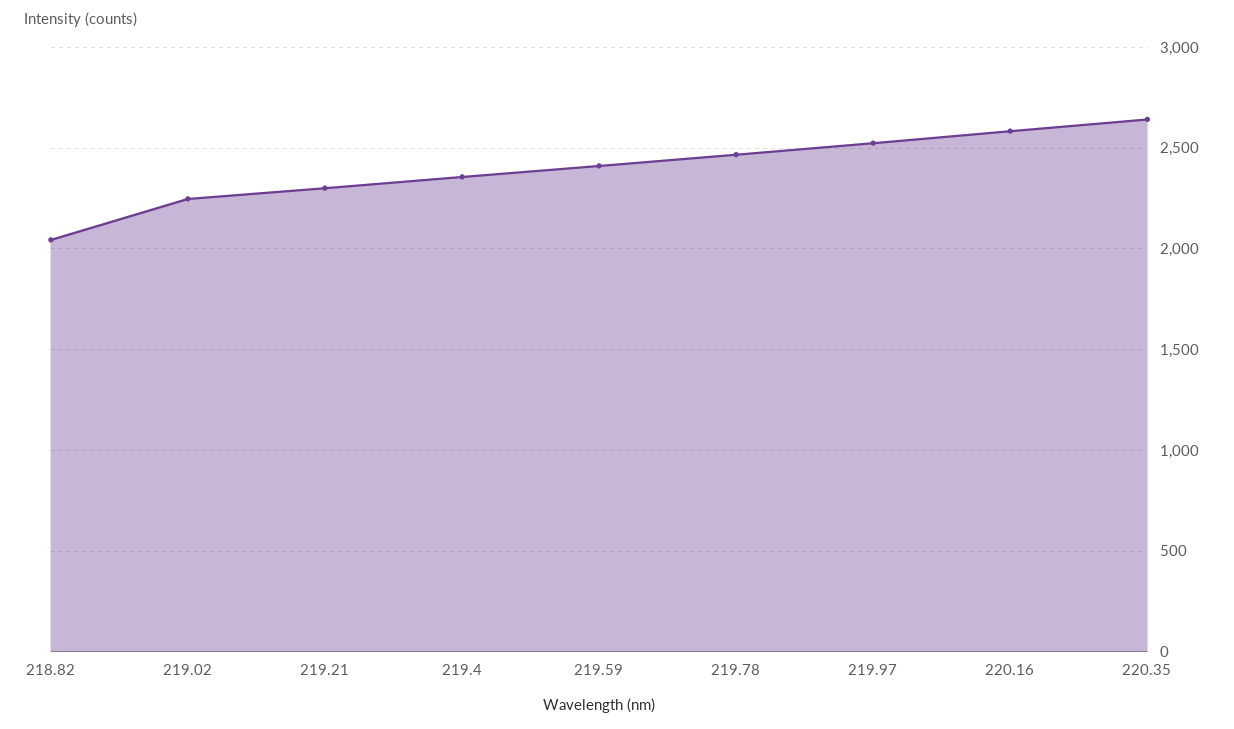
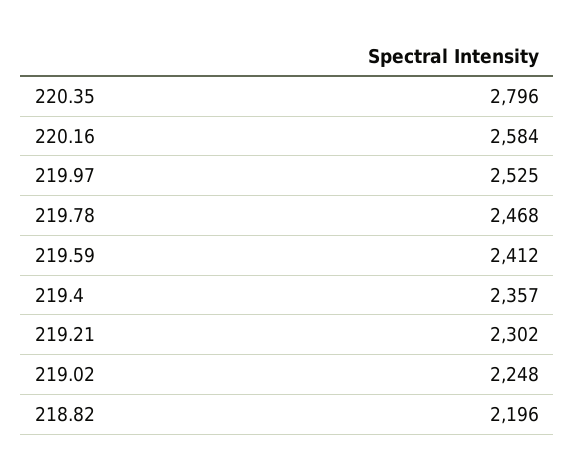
218.82: 2050 -> 2196
220.35: 2650 -> 2796

